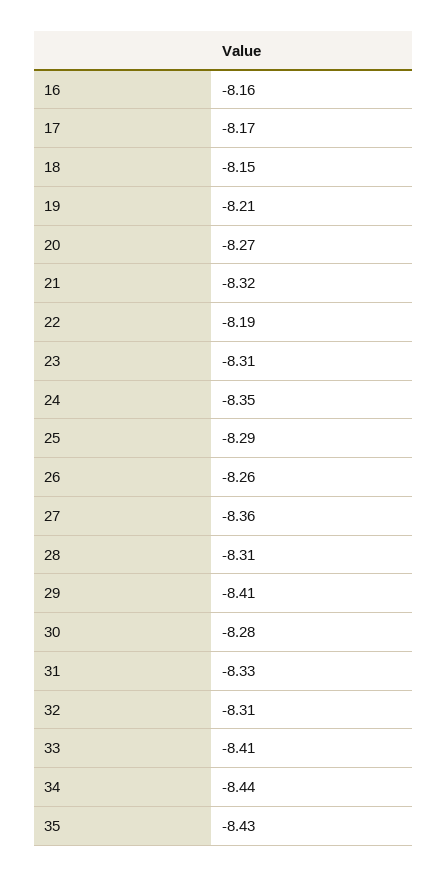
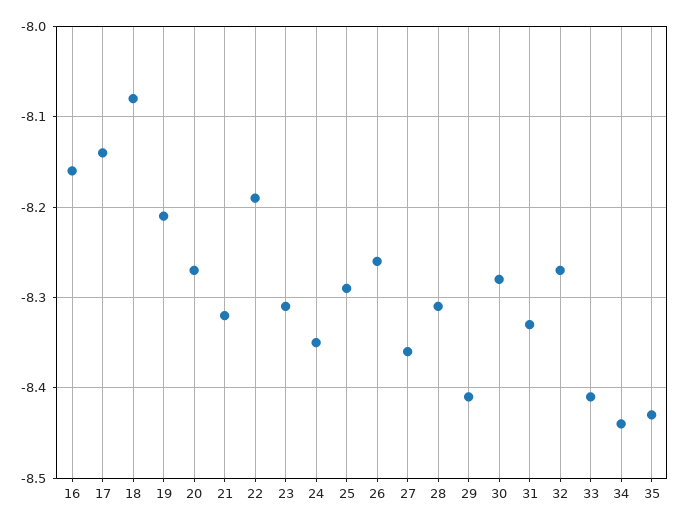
17: -8.17 -> -8.14
18: -8.15 -> -8.08
32: -8.31 -> -8.27

